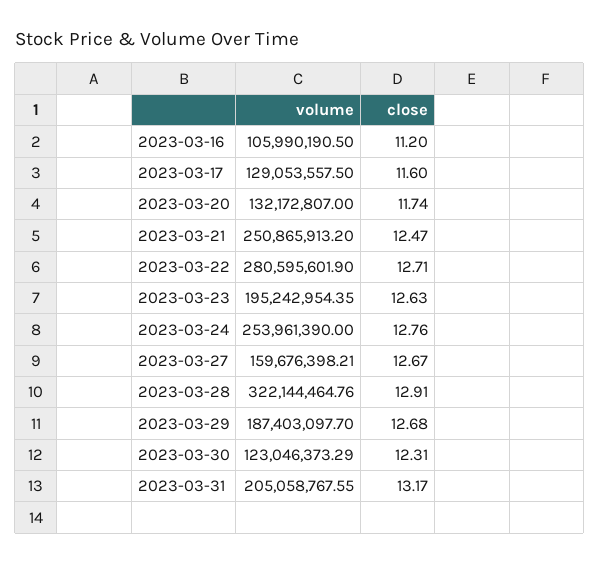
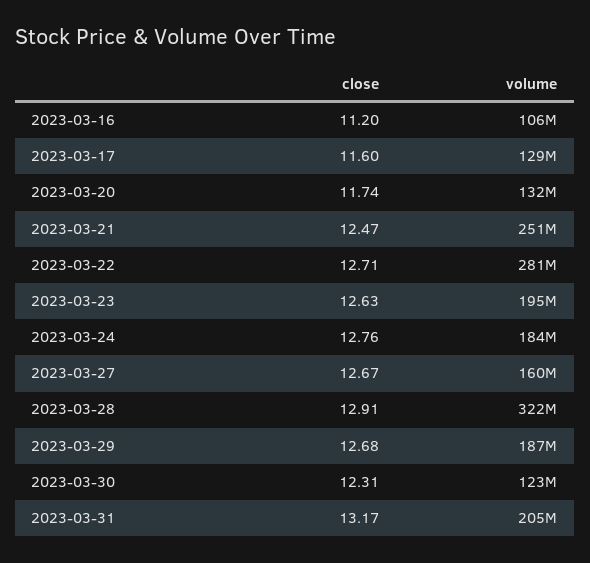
volume, 2023-03-24: 253961390 -> 184000000

